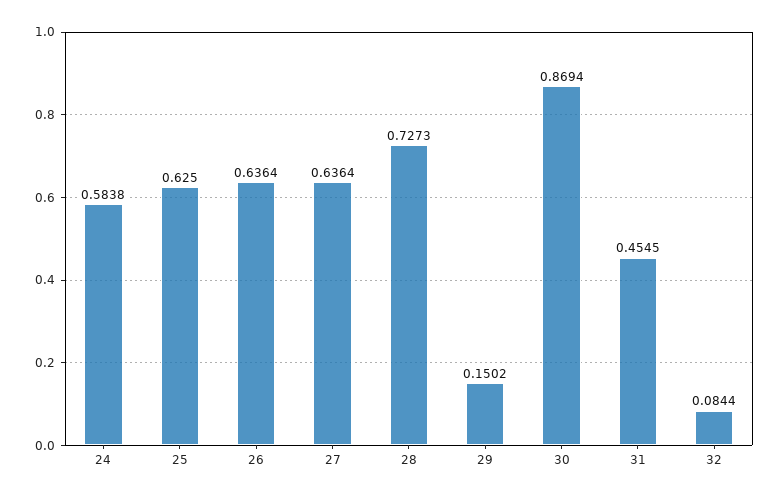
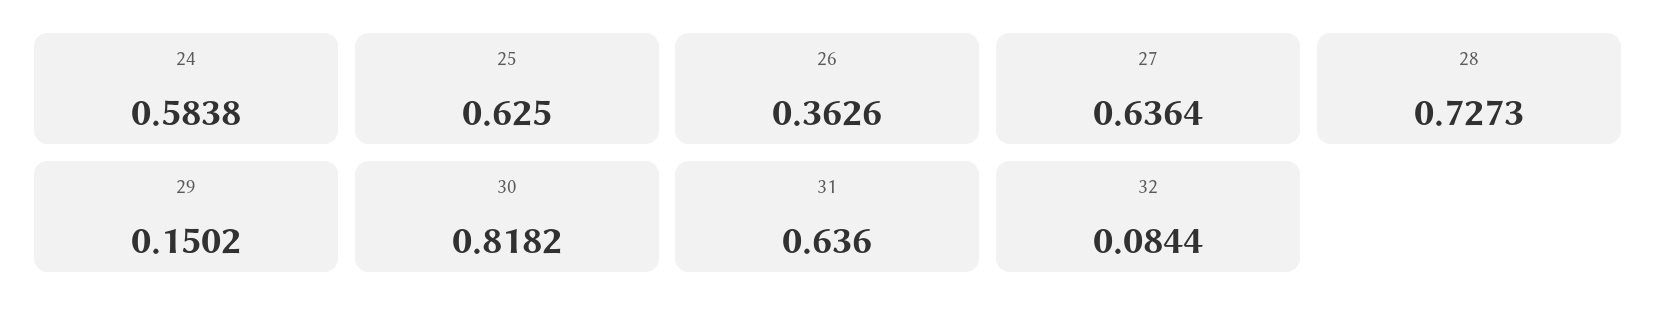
26: 0.6364 -> 0.3626
30: 0.8694 -> 0.8182
31: 0.4545 -> 0.636

